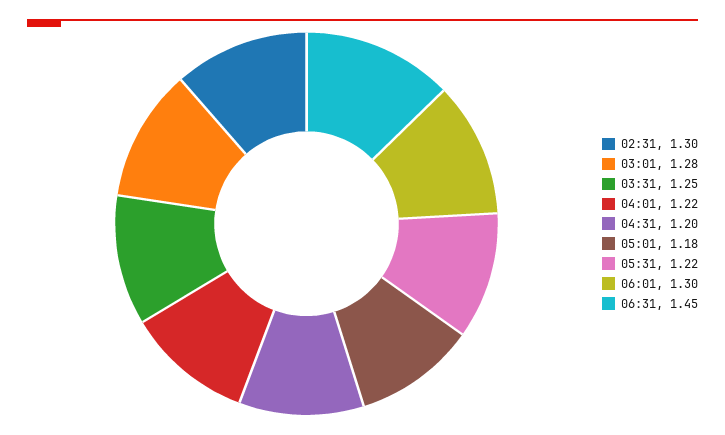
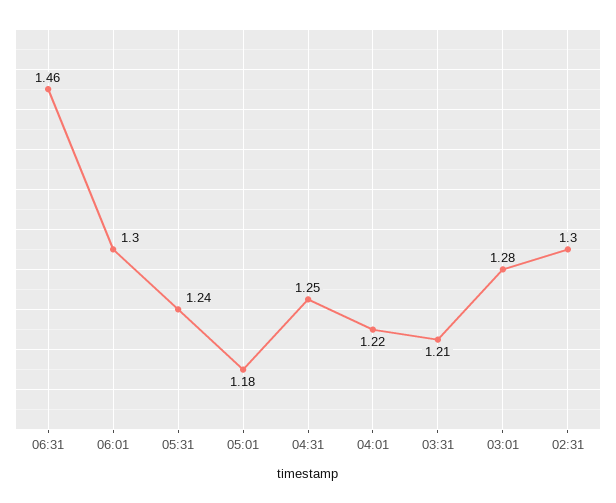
03:31: 1.25 -> 1.21
04:31: 1.2 -> 1.25
05:31: 1.22 -> 1.24
06:31: 1.45 -> 1.46

